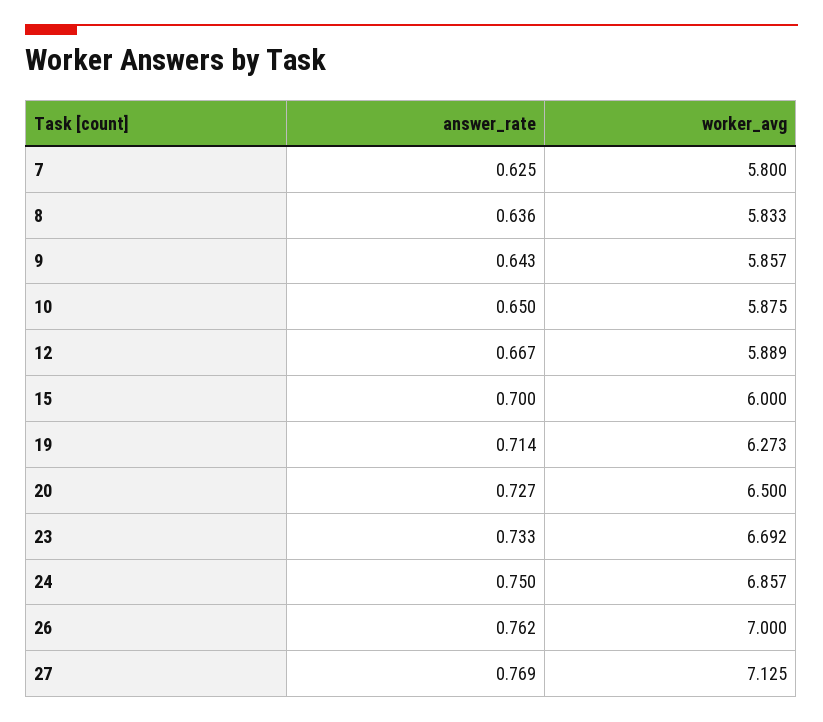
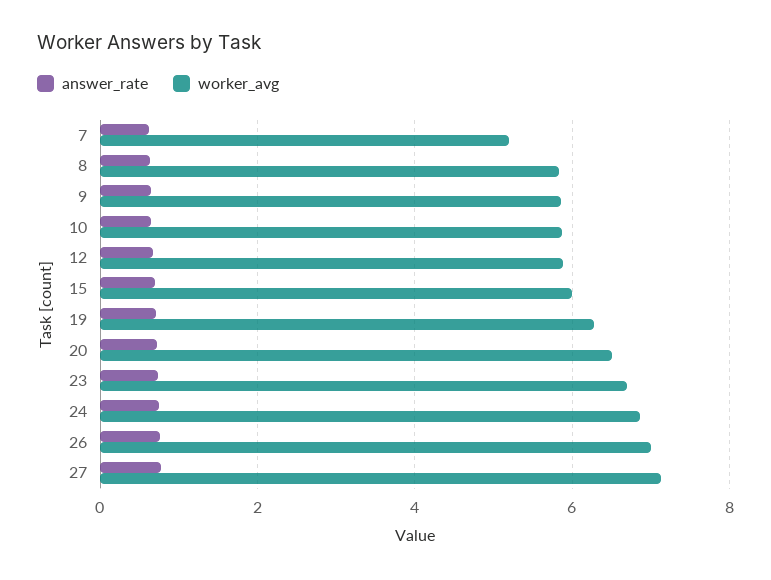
worker_avg, 7: 5.8 -> 5.2

